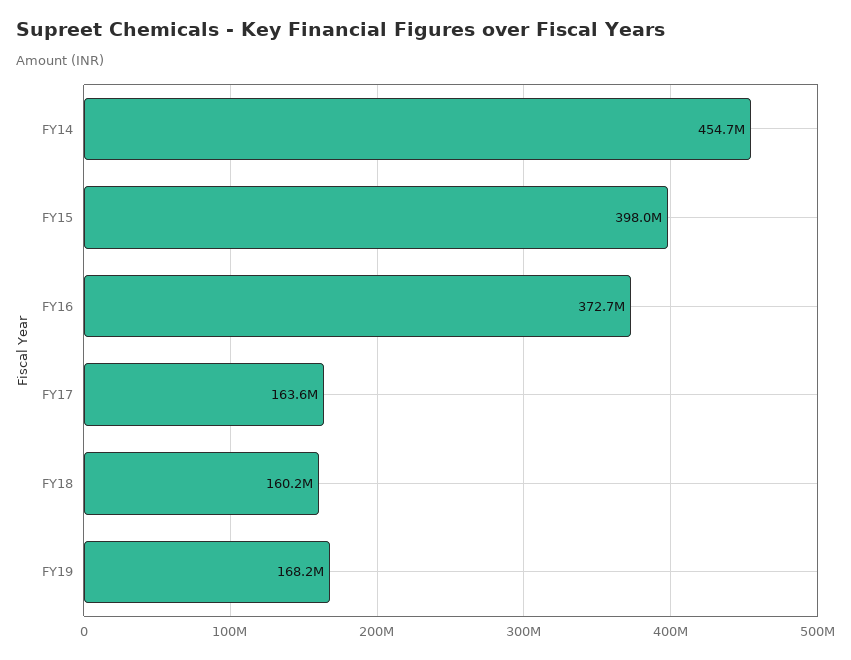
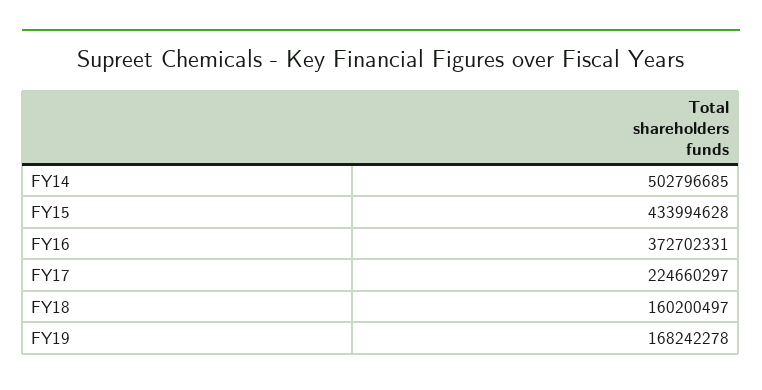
FY14: 454700000 -> 502796685
FY15: 398000000 -> 433994628
FY17: 163600000 -> 224660297

